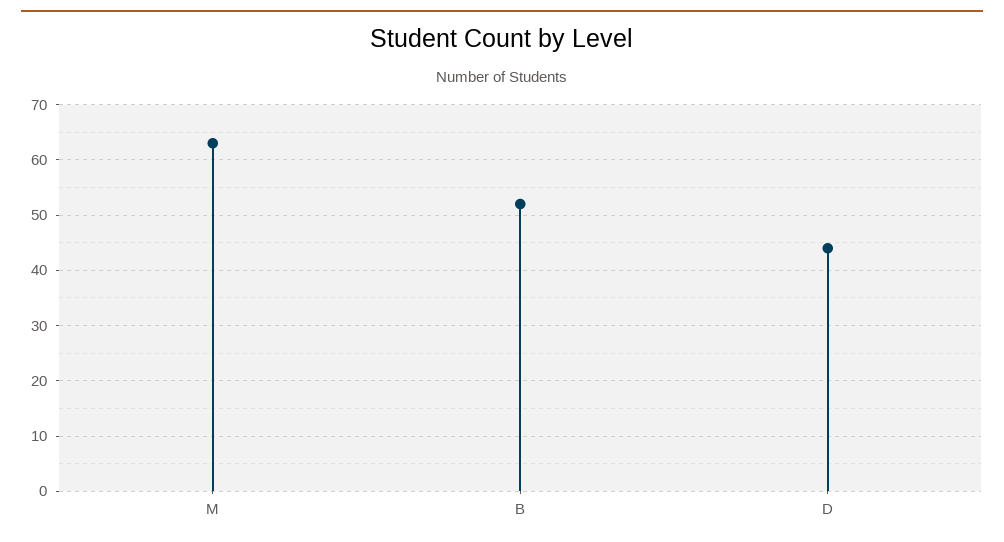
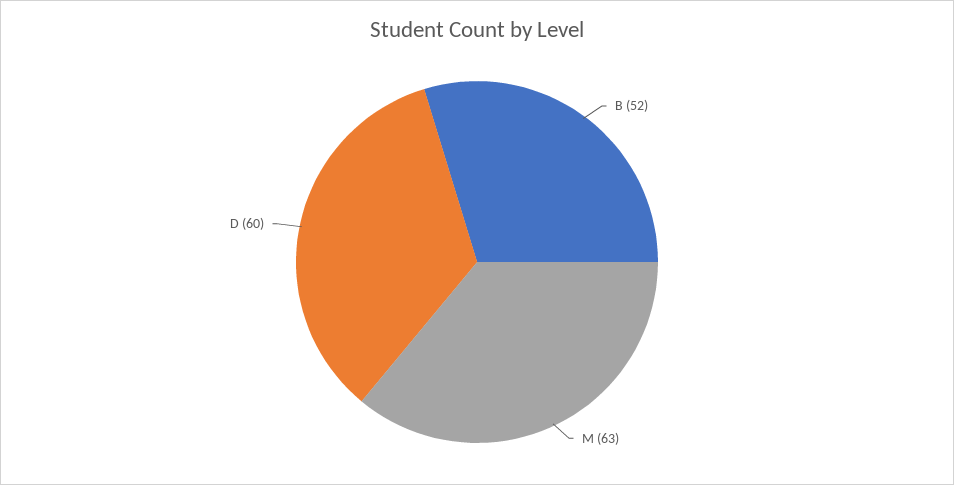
D: 45 -> 60

